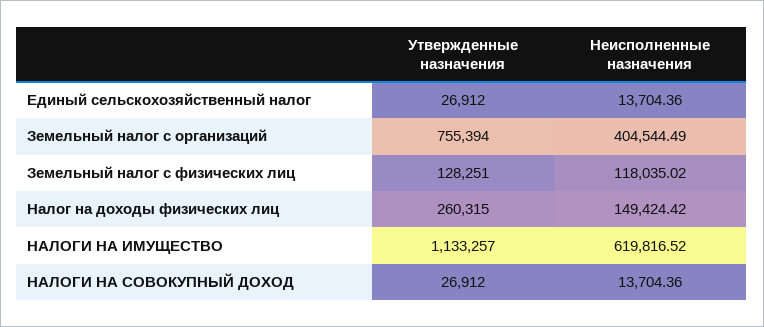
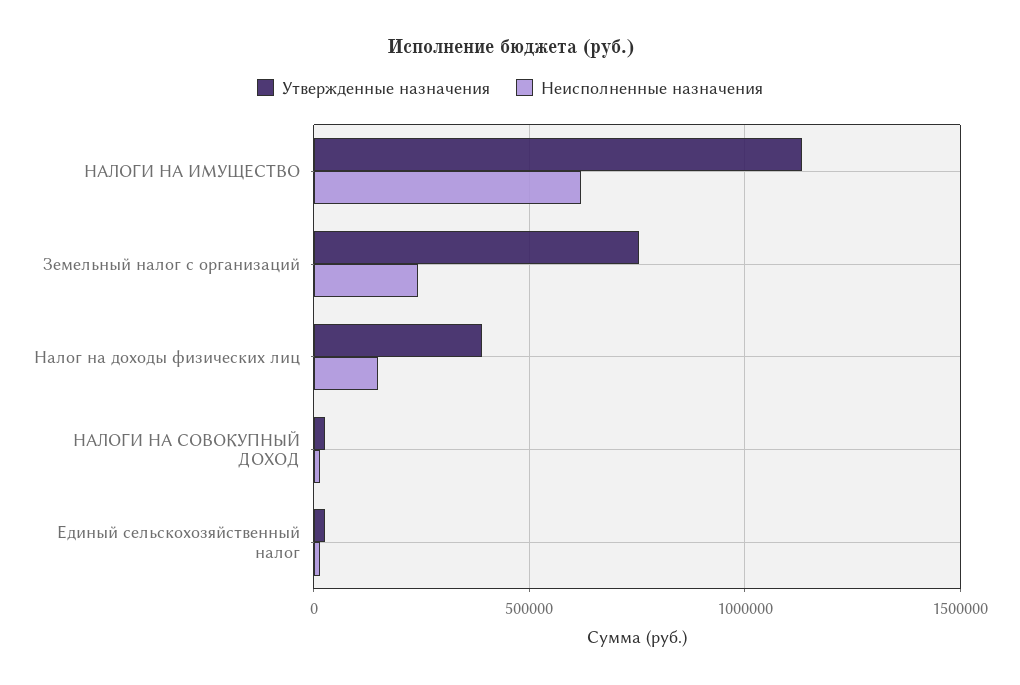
Неисполненные назначения, Земельный налог с организаций: 404544.49 -> 250000
Утвержденные назначения, Земельный налог с физических лиц: 128251 -> none
Неисполненные назначения, Земельный налог с физических лиц: 118035.02 -> none
Утвержденные назначения, Налог на доходы физических лиц: 260315 -> 400000

